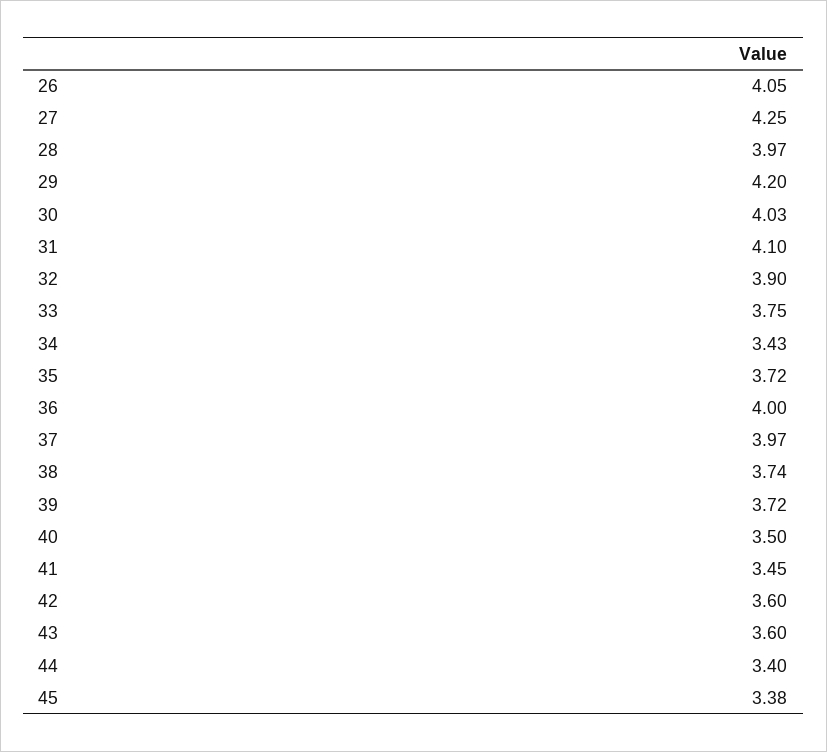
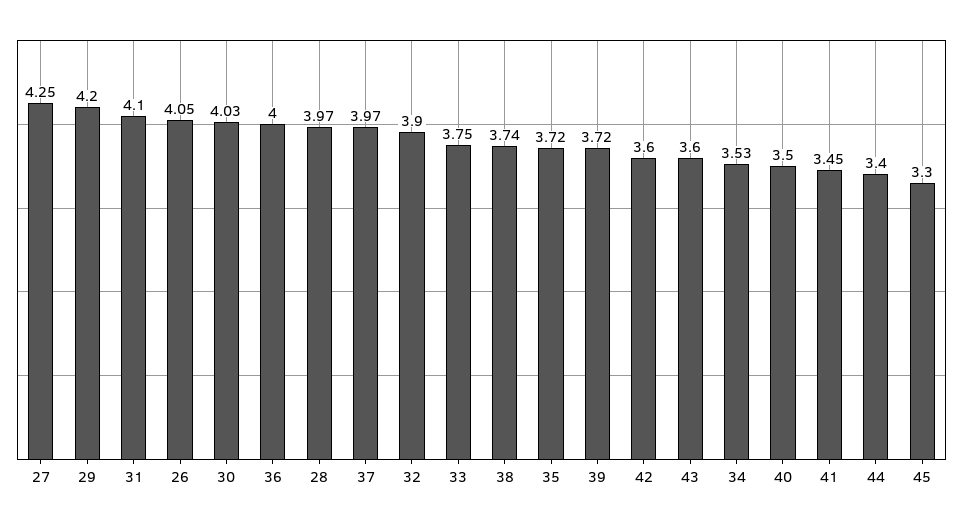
34: 3.43 -> 3.53
45: 3.38 -> 3.3

